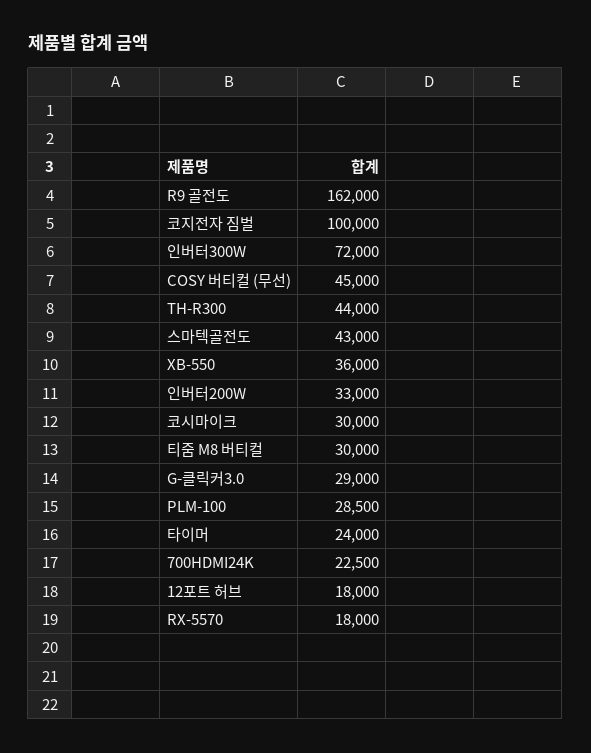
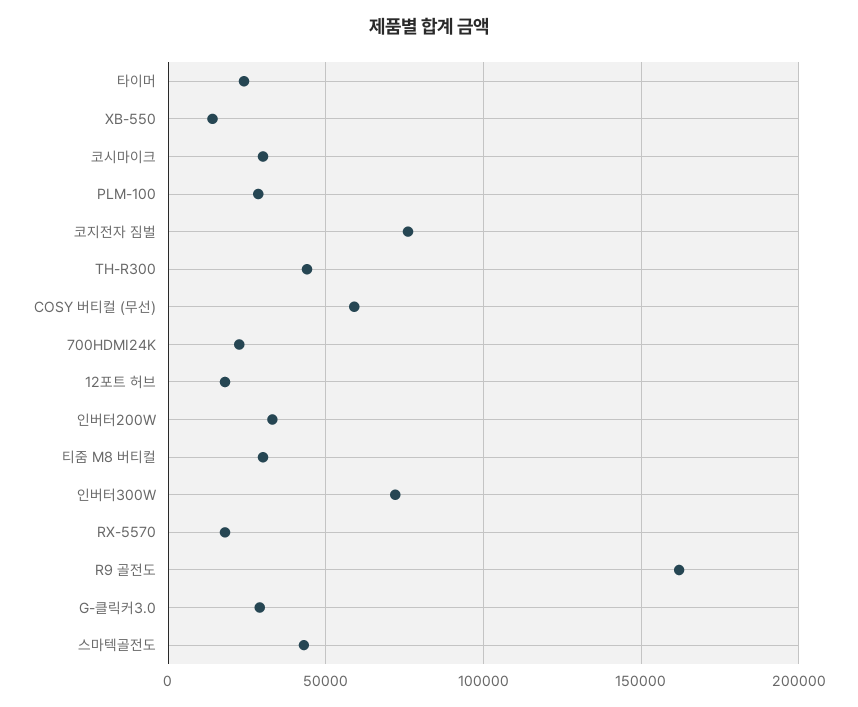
코지전자 짐벌: 100000 -> 75000
COSY 버티컬 (무선): 45000 -> 60000
XB-550: 36000 -> 15000

